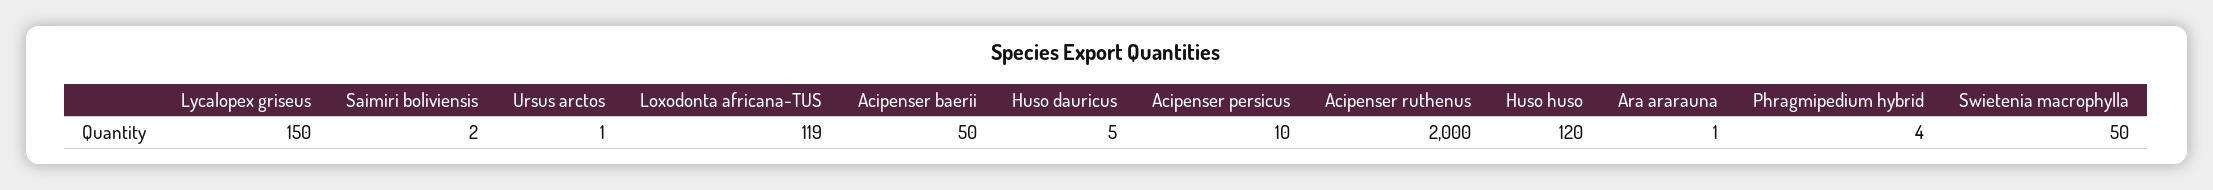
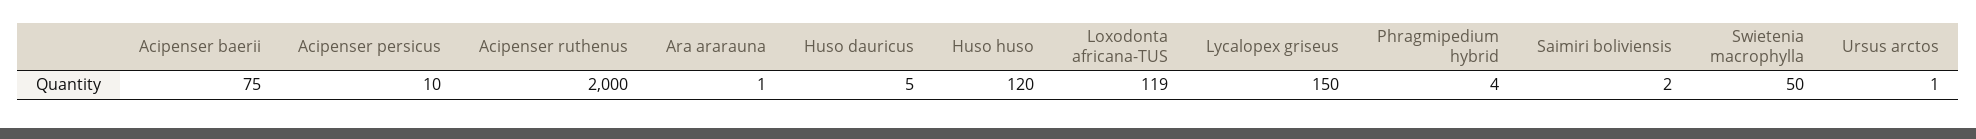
Acipenser baerii: 50 -> 75

